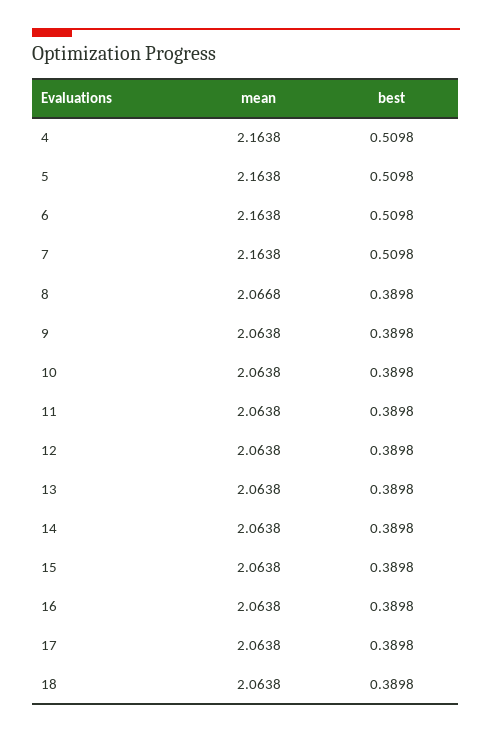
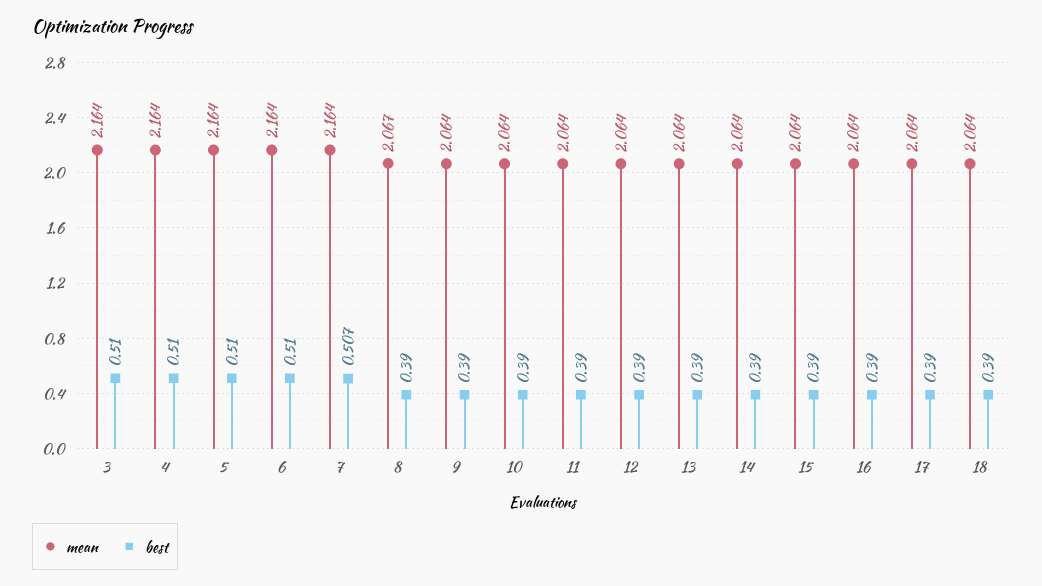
best, 7: 0.5098 -> 0.507
mean, 3: none -> 2.164
best, 3: none -> 0.51

